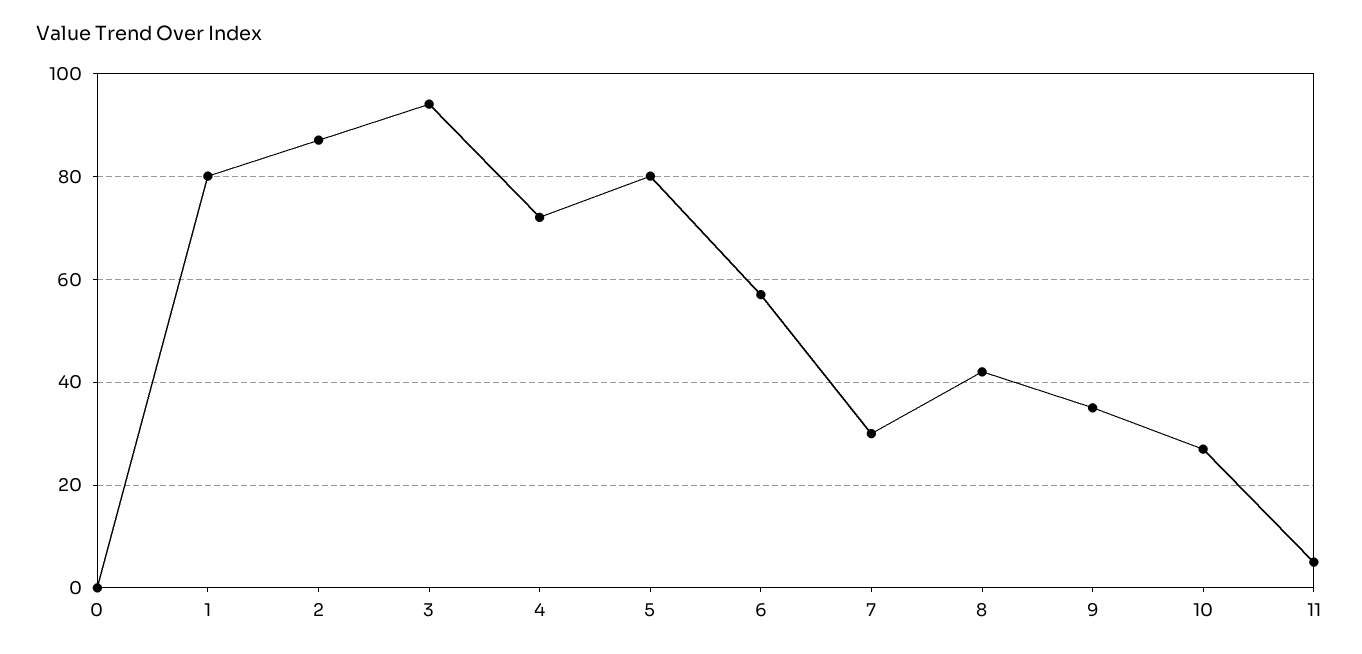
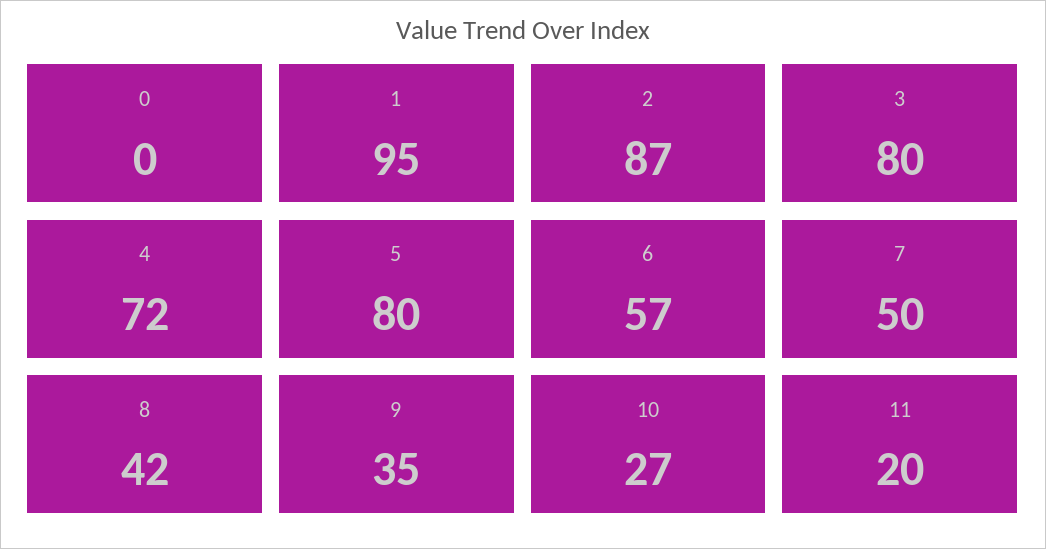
1: 80 -> 95
3: 95 -> 80
7: 30 -> 50
11: 5 -> 20

